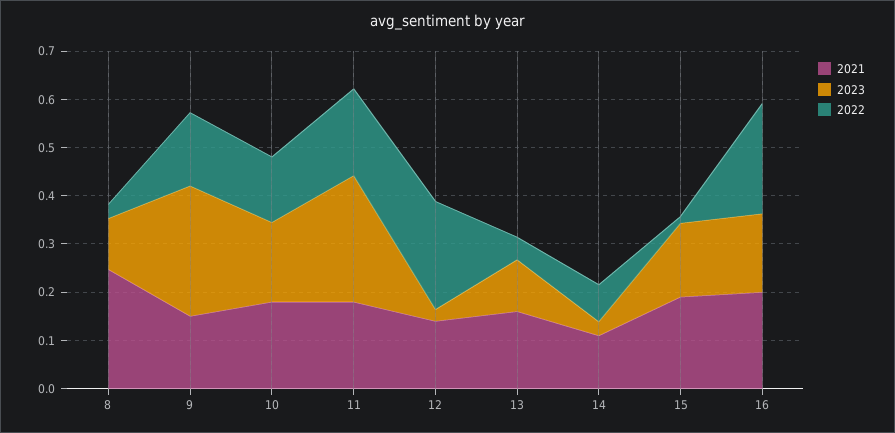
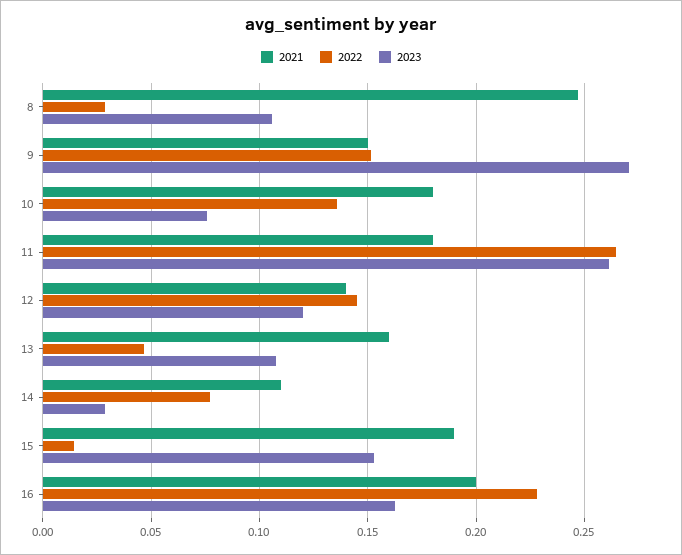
2023, 10: 0.16 -> 0.075
2022, 11: 0.18 -> 0.265
2023, 12: 0.02 -> 0.12
2022, 12: 0.22 -> 0.145

